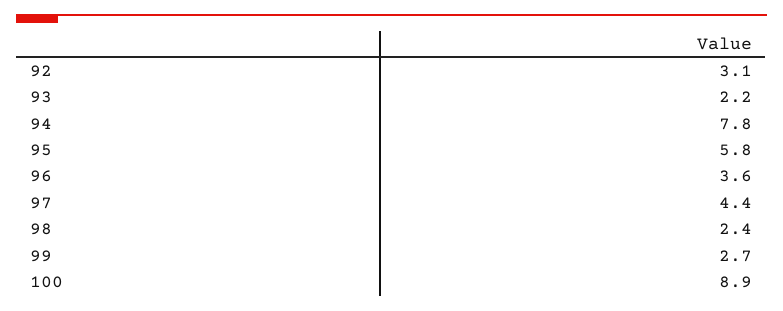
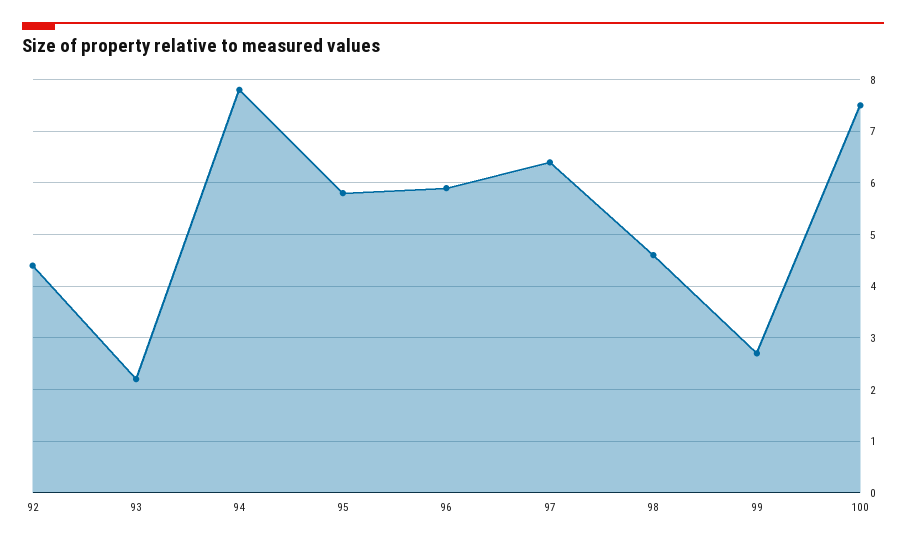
92: 3.1 -> 4.5
96: 3.6 -> 6
97: 4.4 -> 6.5
98: 2.4 -> 4.5
100: 8.9 -> 7.5

